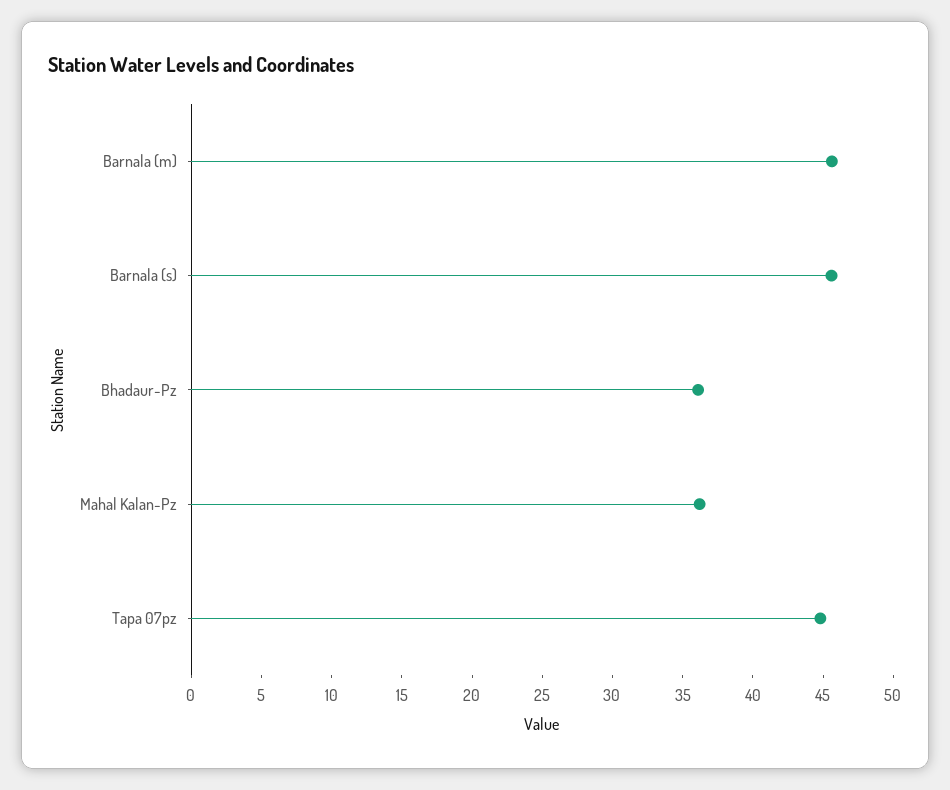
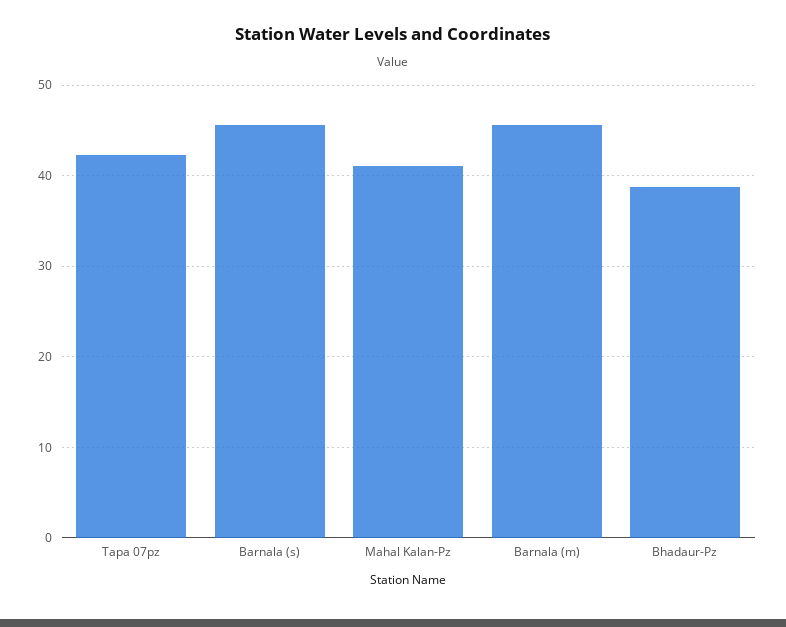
Bhadaur-Pz: 36 -> 39
Mahal Kalan-Pz: 36 -> 41
Tapa 07pz: 45 -> 42

